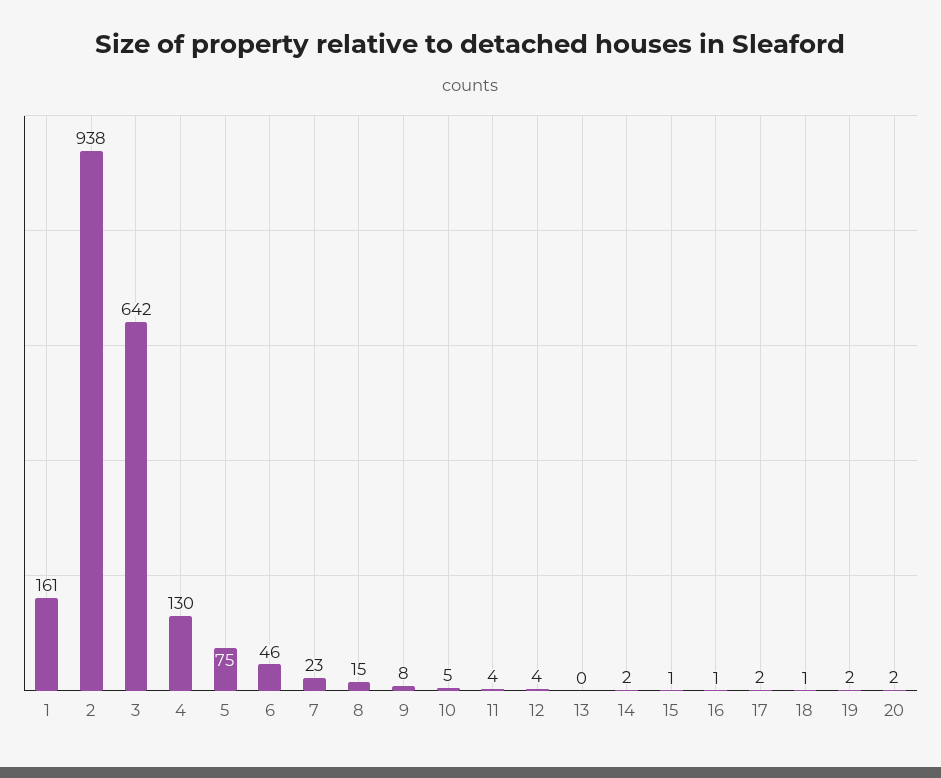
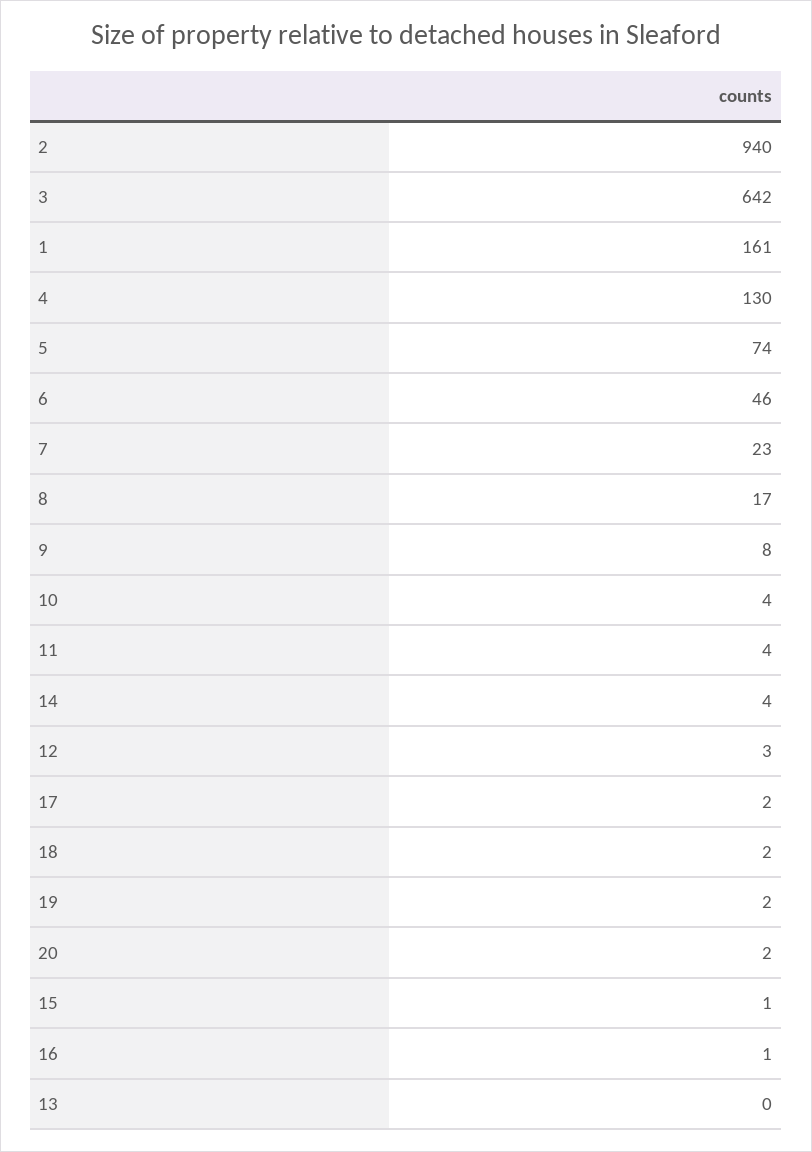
2: 938 -> 940
5: 75 -> 74
8: 15 -> 17
10: 5 -> 4
12: 4 -> 3
14: 2 -> 4
18: 1 -> 2

